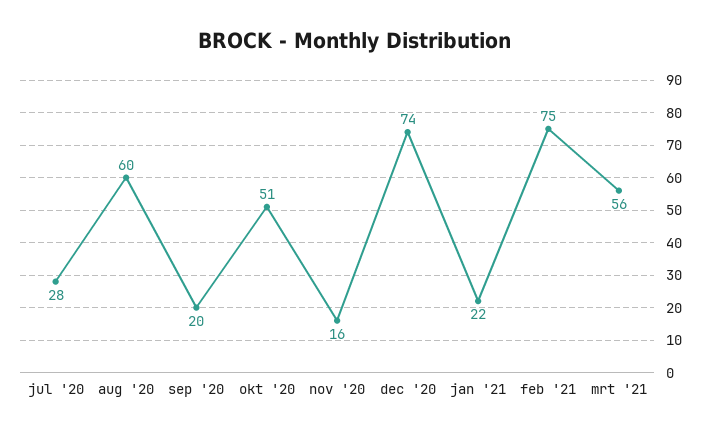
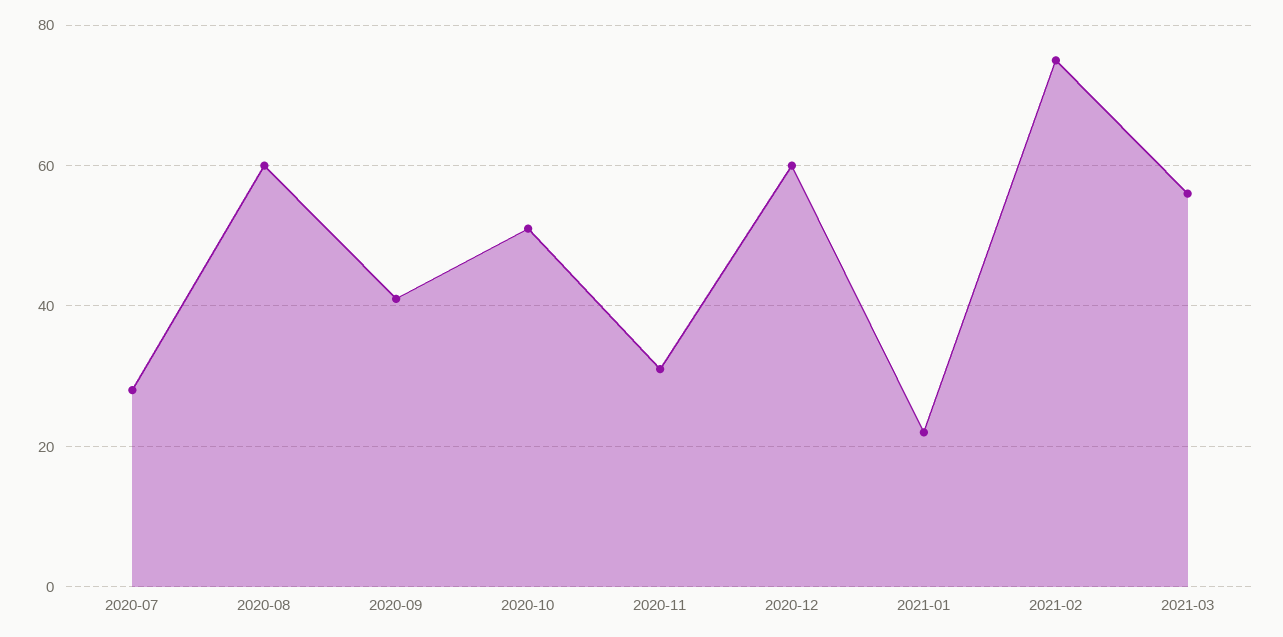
sep '20: 20 -> 40
nov '20: 16 -> 30
dec '20: 74 -> 60

